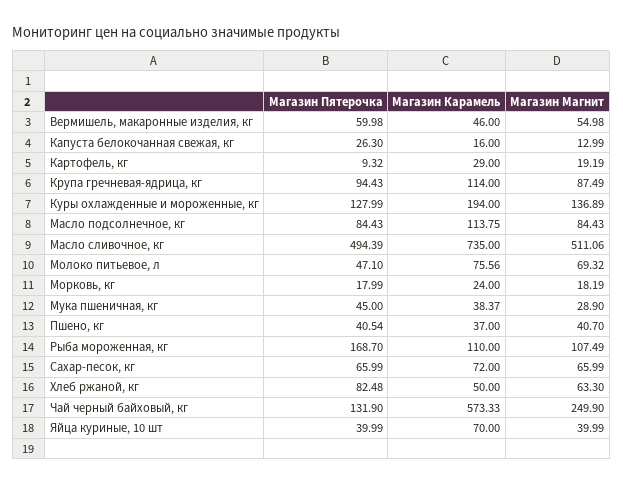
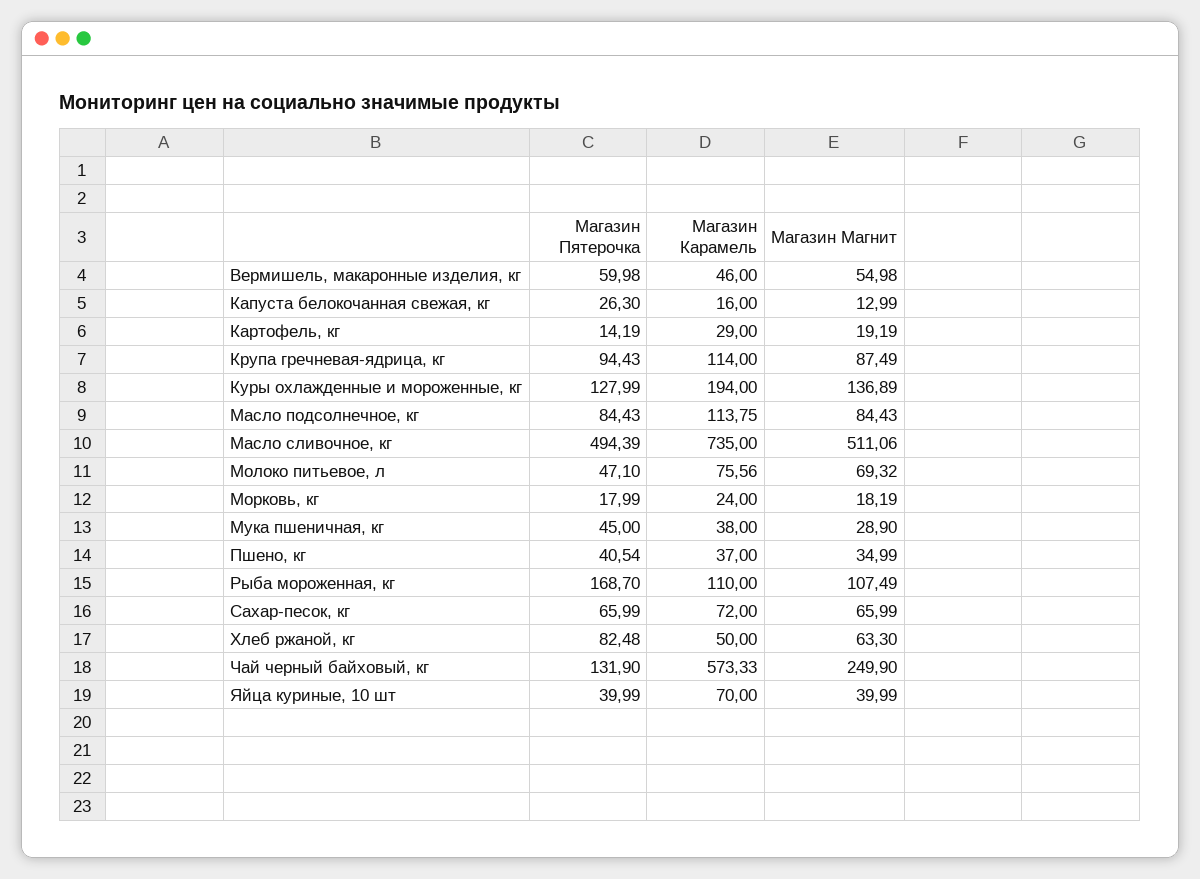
Магазин Пятерочка, Картофель, кг: 9.32 -> 14.19
Магазин Карамель, Мука пшеничная, кг: 38.37 -> 38
Магазин Магнит, Пшено, кг: 40.7 -> 34.99

